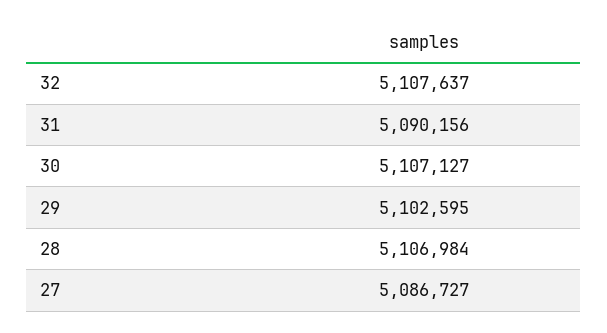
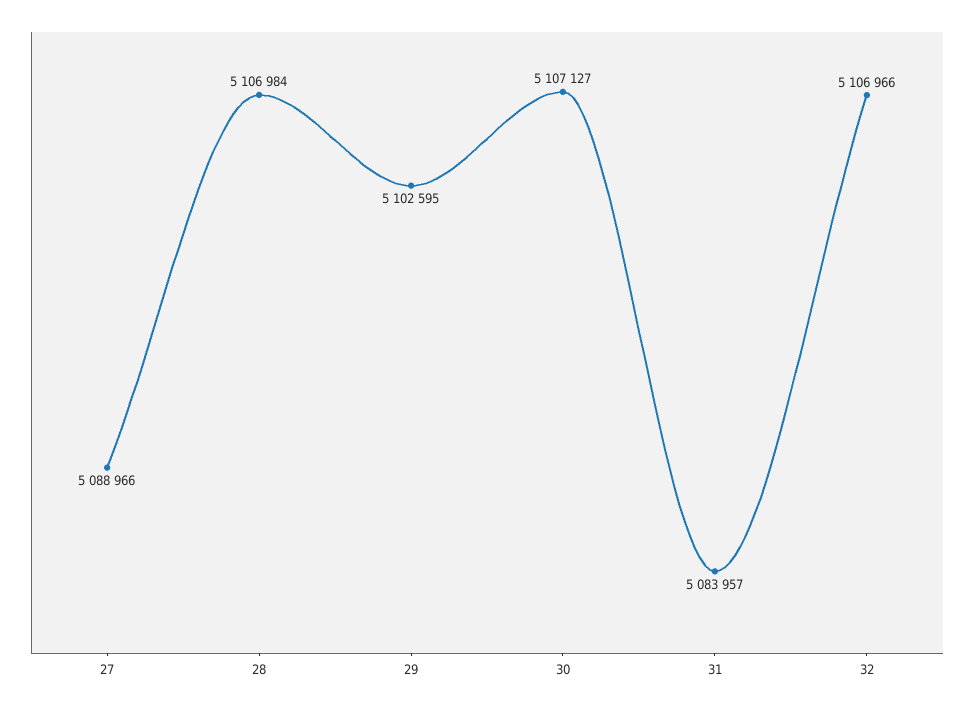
32: 5107637 -> 5106966
31: 5090156 -> 5083957
27: 5086727 -> 5088966

